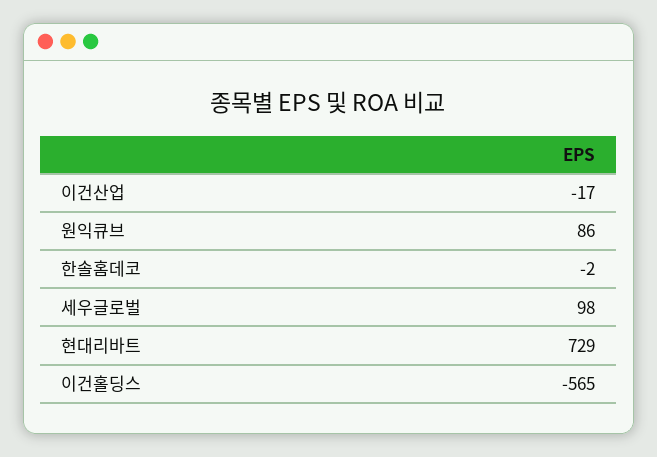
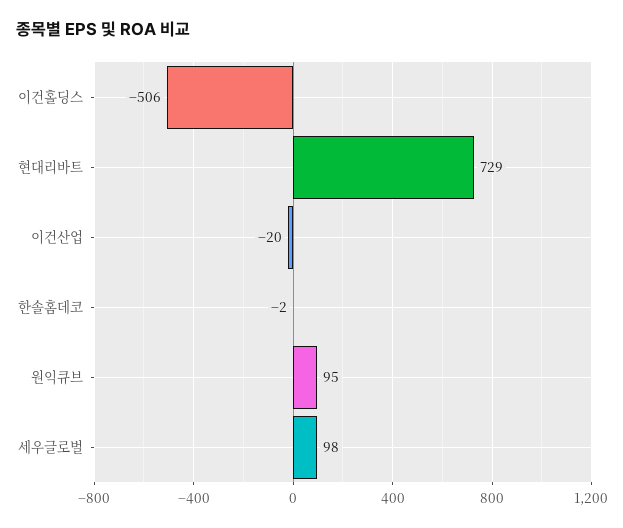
이건산업: -17 -> -20
원익큐브: 86 -> 95
이건홀딩스: -565 -> -506

